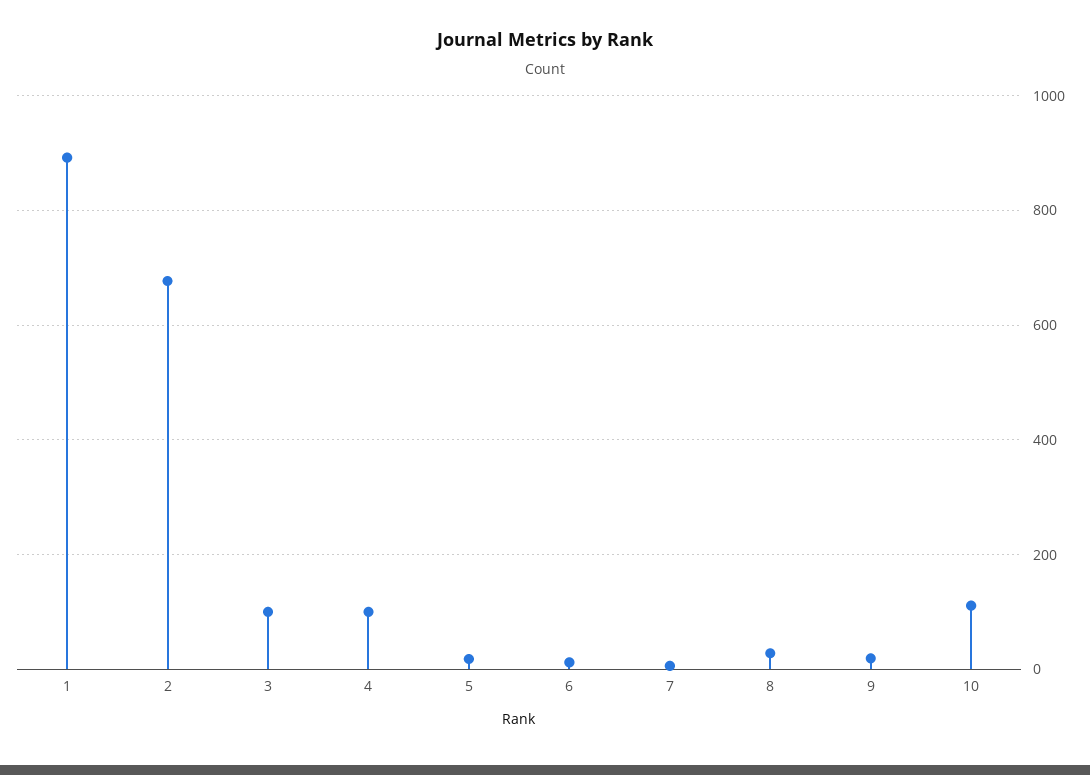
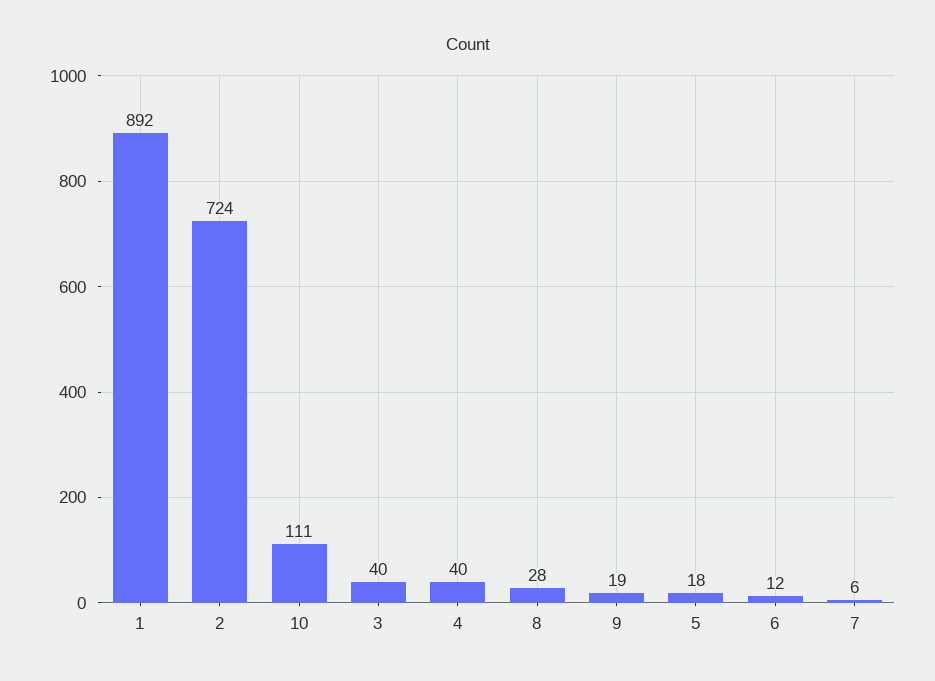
2: 680 -> 724
3: 100 -> 40
4: 100 -> 40

